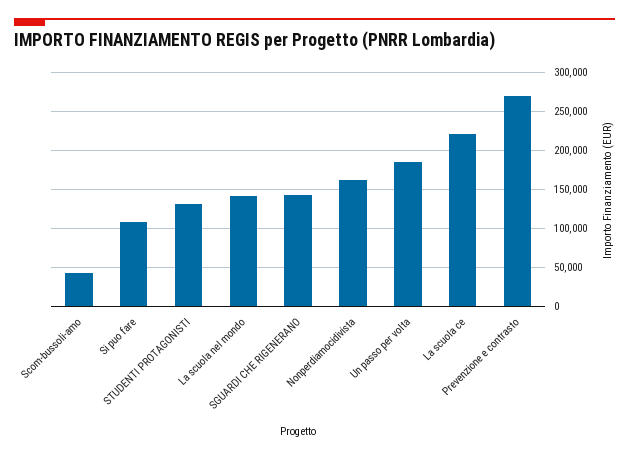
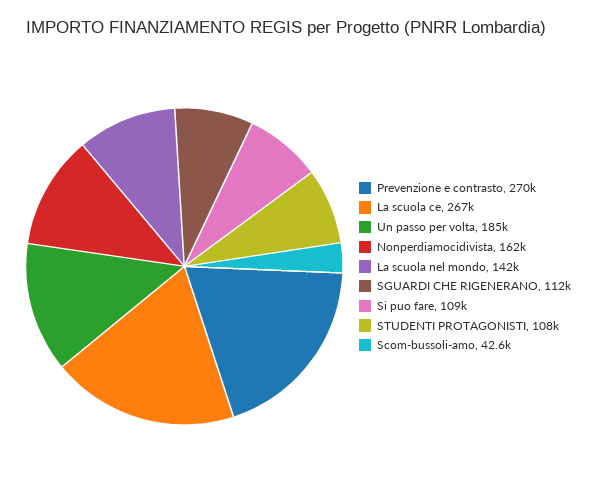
STUDENTI PROTAGONISTI: 130000 -> 108000
SGUARDI CHE RIGENERANO: 140000 -> 112000
La scuola ce: 220000 -> 267000

